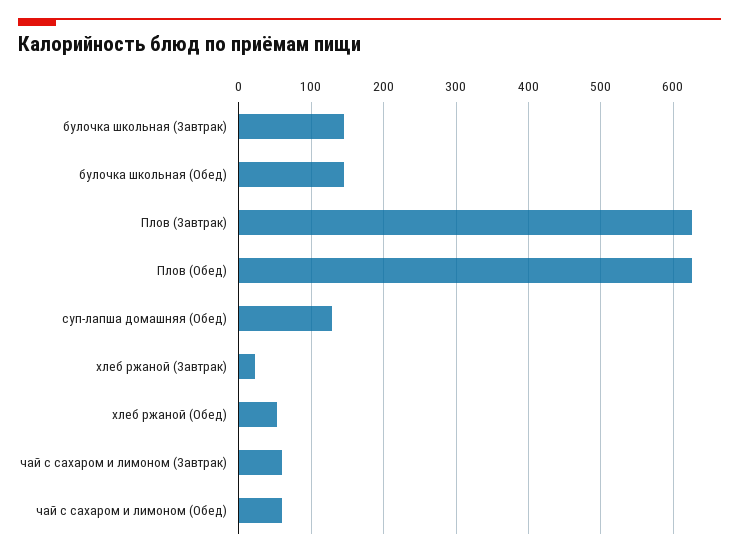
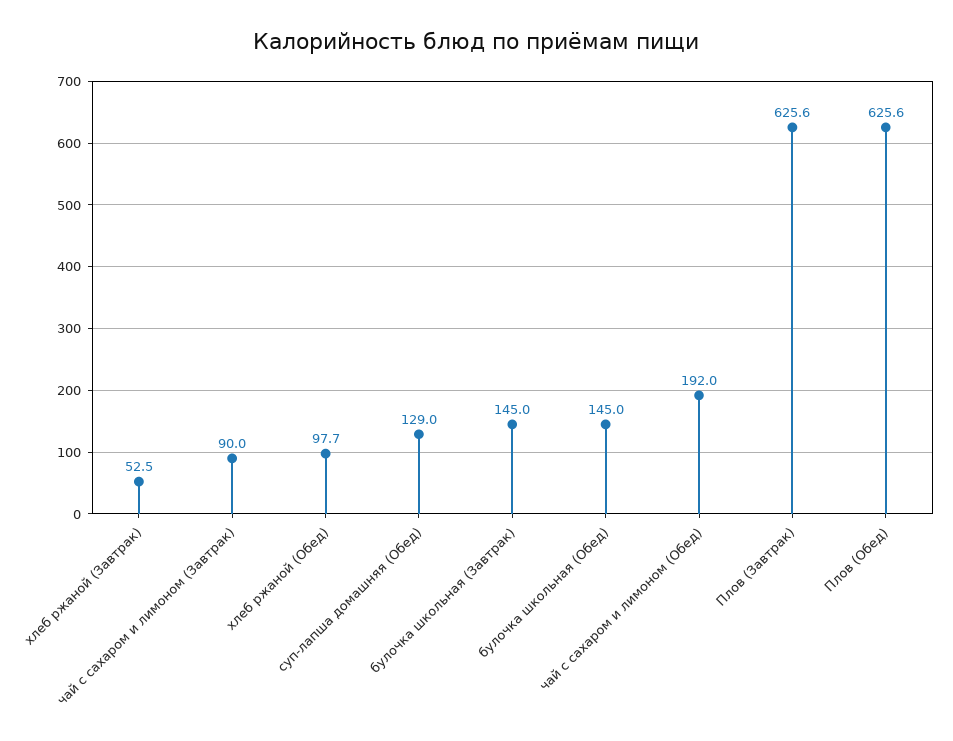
хлеб ржаной (Завтрак): 20 -> 52.5
хлеб ржаной (Обед): 50 -> 97.7
чай с сахаром и лимоном (Завтрак): 60 -> 90
чай с сахаром и лимоном (Обед): 60 -> 192

